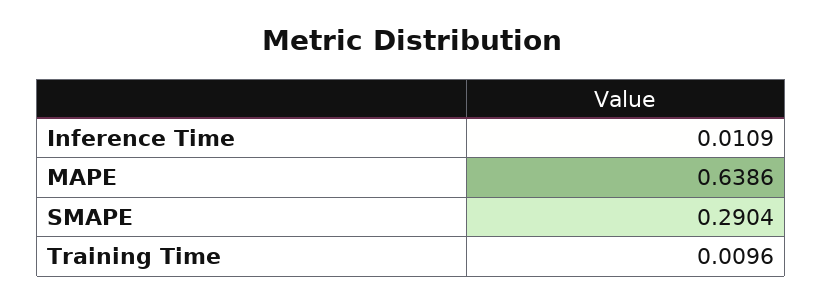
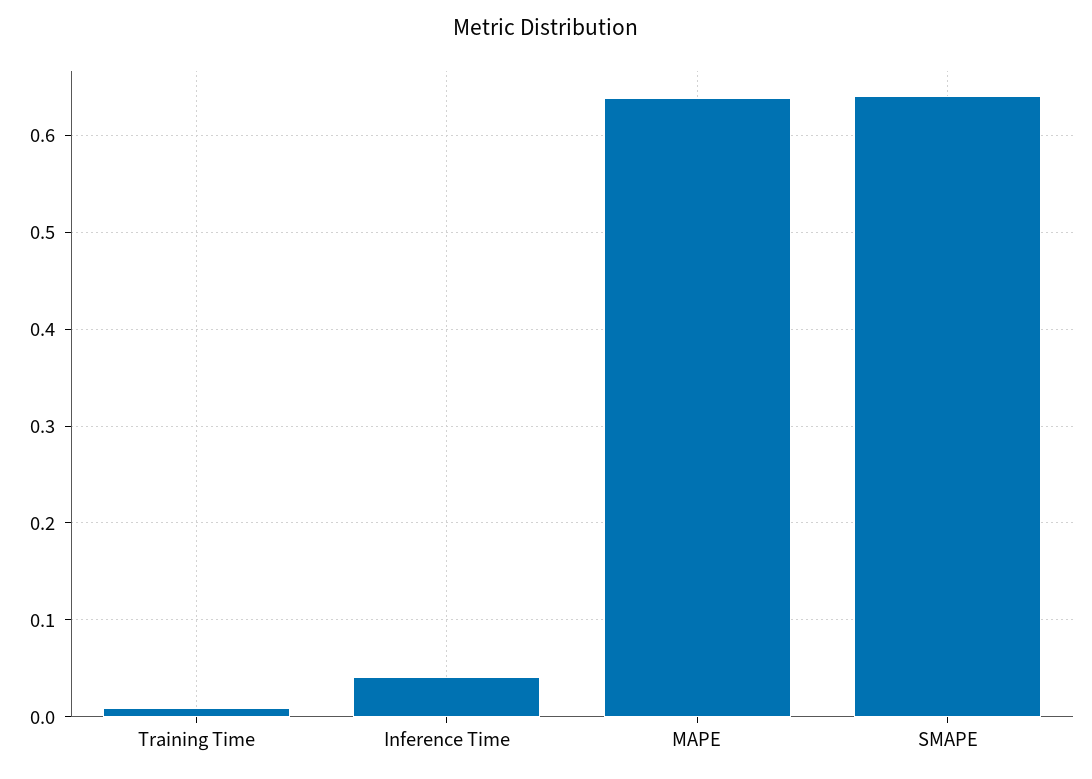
Inference Time: 0.0109 -> 0.04
SMAPE: 0.2904 -> 0.64

